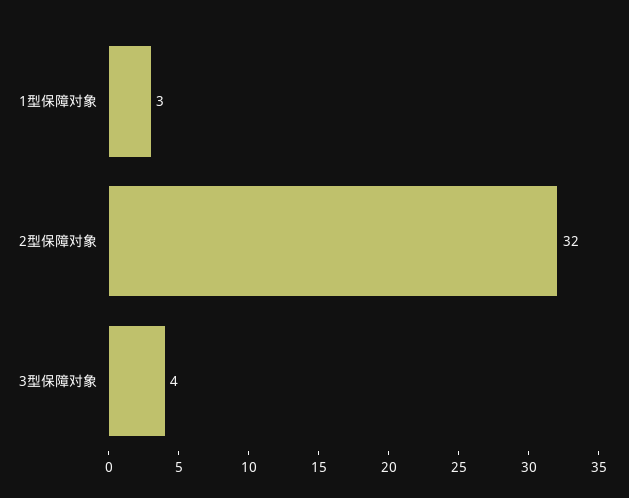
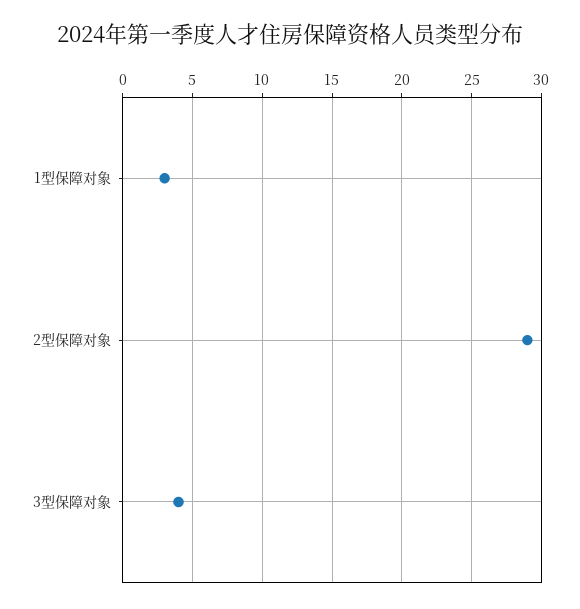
2型保障对象: 32 -> 29

